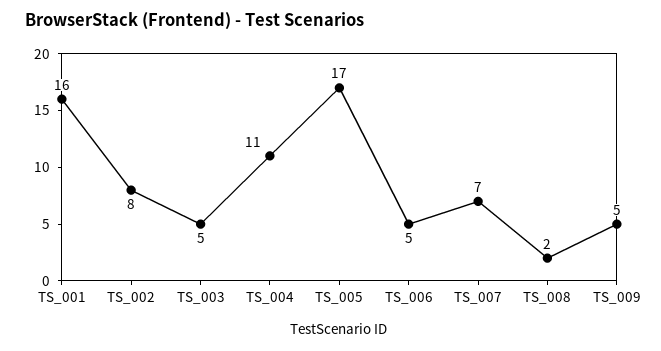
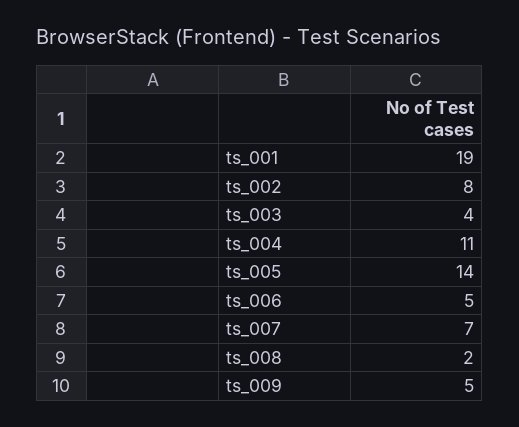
TS_001: 16 -> 19
TS_003: 5 -> 4
TS_005: 17 -> 14

